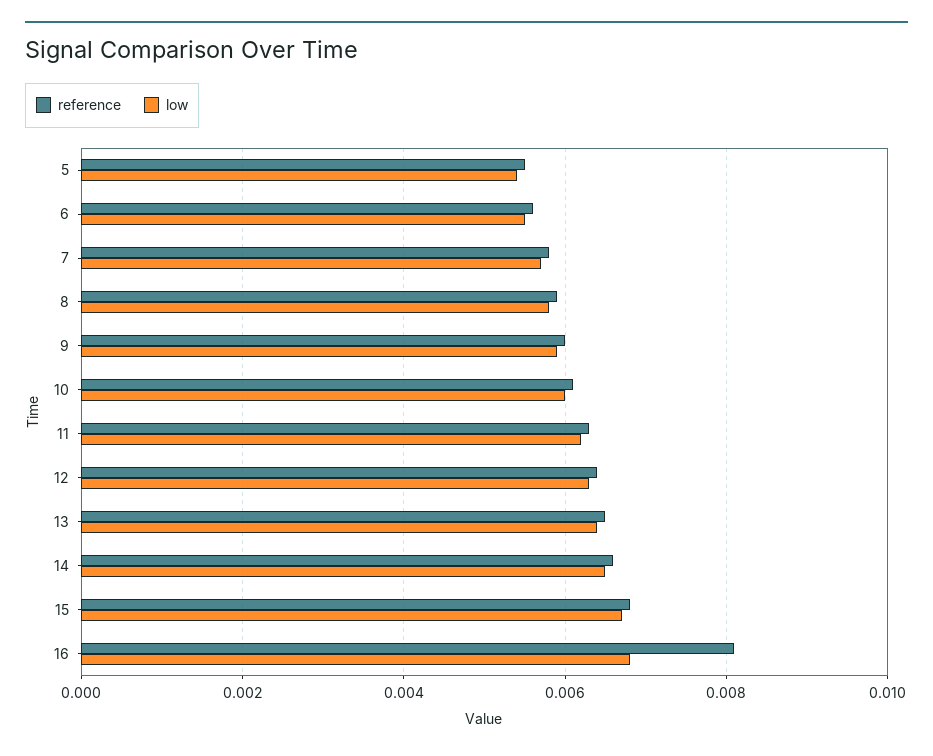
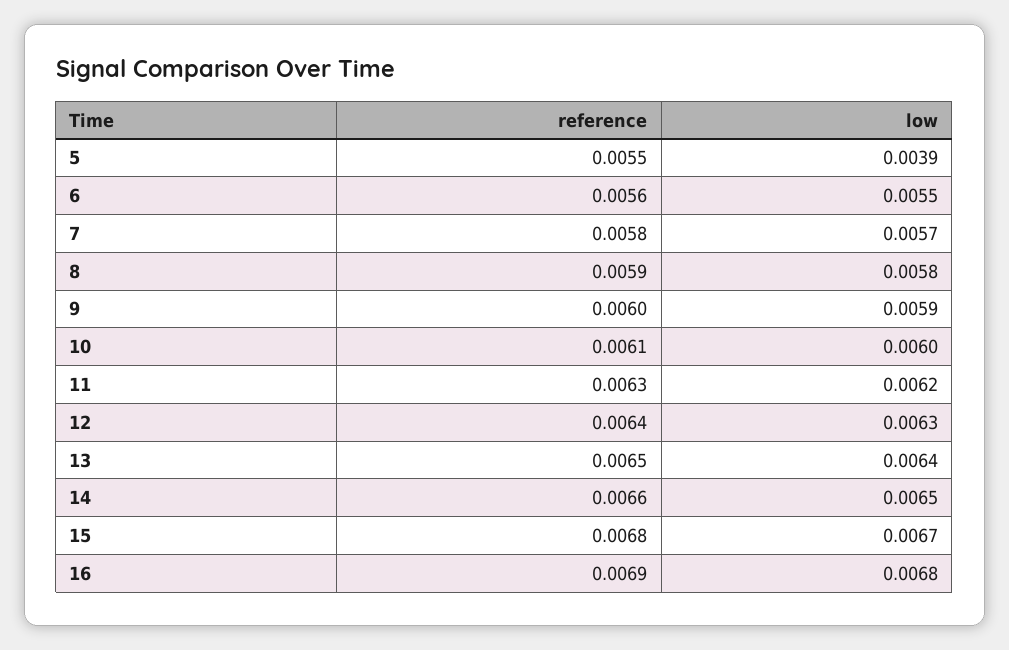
low, 5: 0.0055 -> 0.0039
reference, 16: 0.008 -> 0.0069

